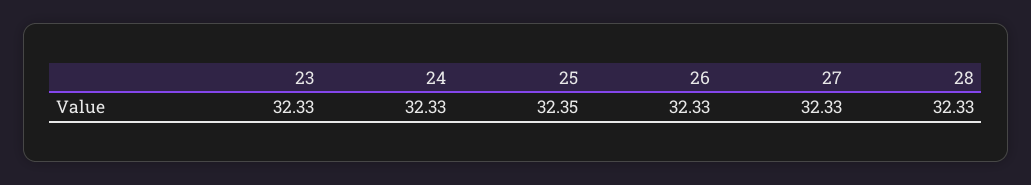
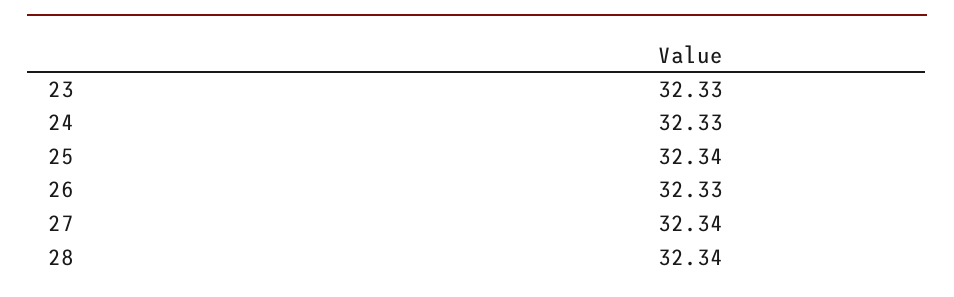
25: 32.35 -> 32.34
27: 32.33 -> 32.34
28: 32.33 -> 32.34

